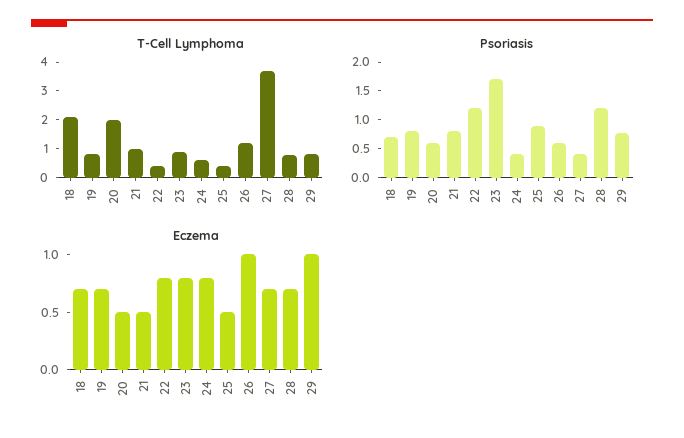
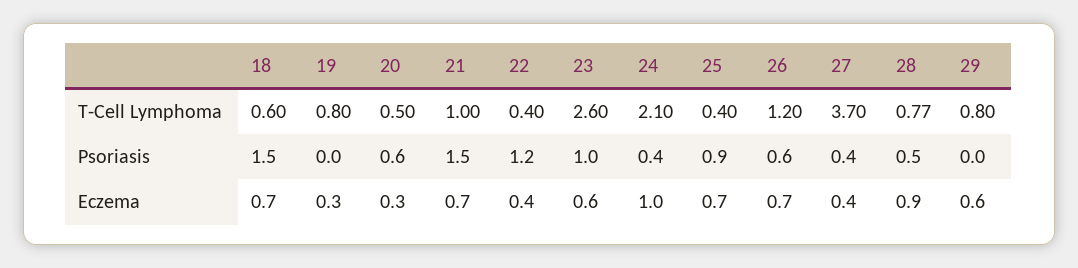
T-Cell Lymphoma, 18: 2 -> 0.6
T-Cell Lymphoma, 20: 2 -> 0.5
T-Cell Lymphoma, 23: 1 -> 2.6
T-Cell Lymphoma, 24: 0.5 -> 2.1
Psoriasis, 18: 0.75 -> 1.5
Psoriasis, 19: 0.75 -> 0
Psoriasis, 21: 0.75 -> 1.5
Psoriasis, 23: 1.75 -> 1
Psoriasis, 28: 1.25 -> 0.5
Psoriasis, 29: 0.75 -> 0
Eczema, 19: 0.7 -> 0.3
Eczema, 20: 0.5 -> 0.3
Eczema, 21: 0.5 -> 0.7
Eczema, 22: 0.8 -> 0.4
Eczema, 23: 0.8 -> 0.6
Eczema, 24: 0.8 -> 1
Eczema, 25: 0.5 -> 0.7
Eczema, 26: 1 -> 0.7
Eczema, 27: 0.7 -> 0.4
Eczema, 28: 0.7 -> 0.9
Eczema, 29: 1 -> 0.6

